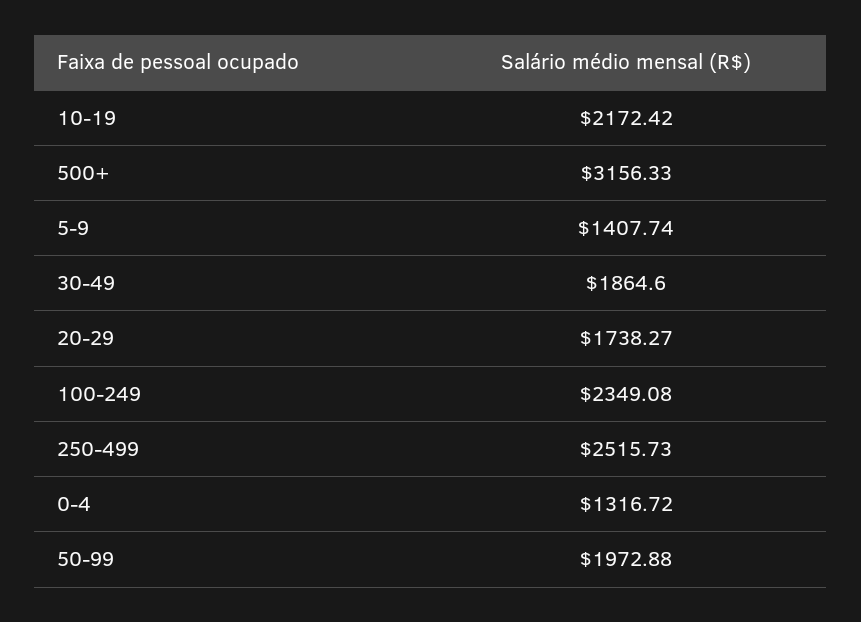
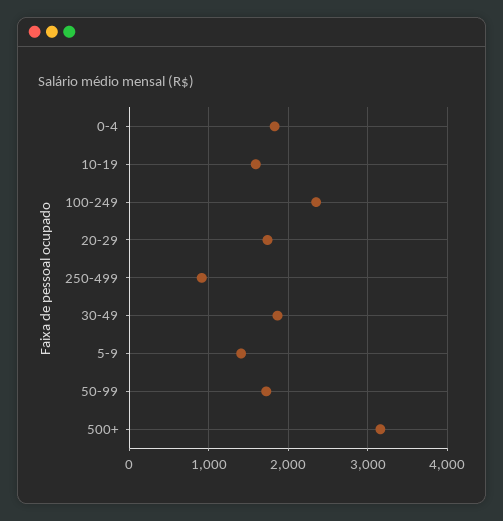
10-19: 2172.42 -> 1600
250-499: 2515.73 -> 900
0-4: 1316.72 -> 1800
50-99: 1972.88 -> 1700

